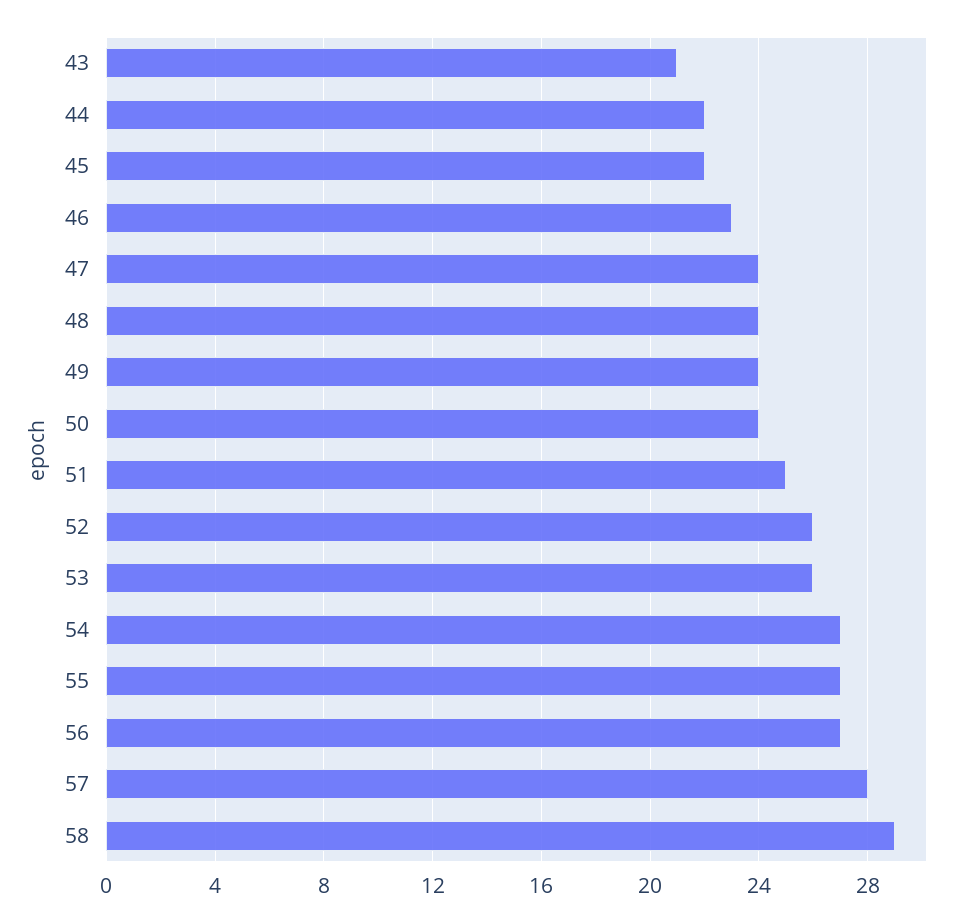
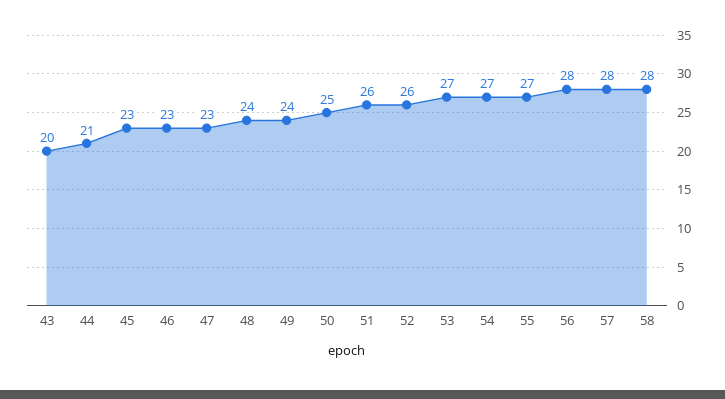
43: 21 -> 20
44: 22 -> 21
45: 22 -> 23
47: 24 -> 23
50: 24 -> 25
51: 25 -> 26
53: 26 -> 27
56: 27 -> 28
58: 29 -> 28

